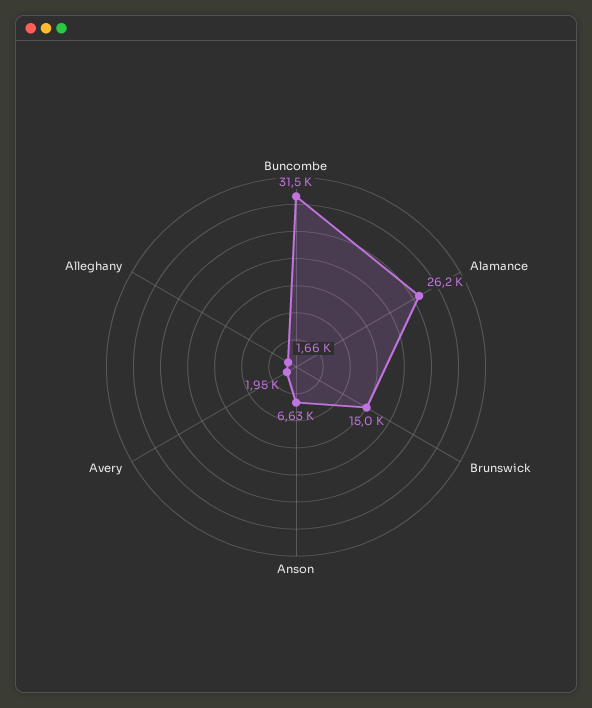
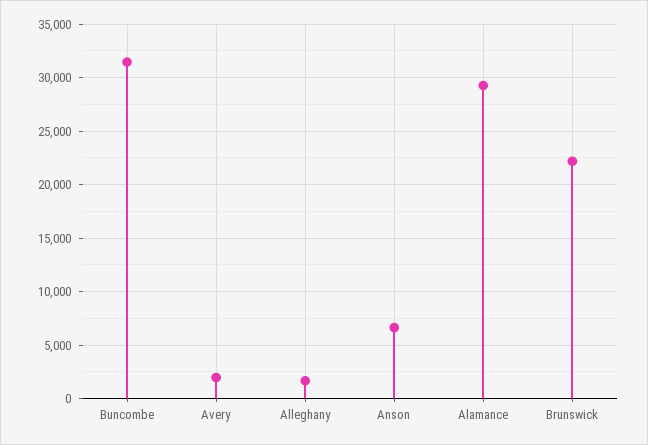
Alamance: 26200 -> 29000
Brunswick: 15000 -> 22000

